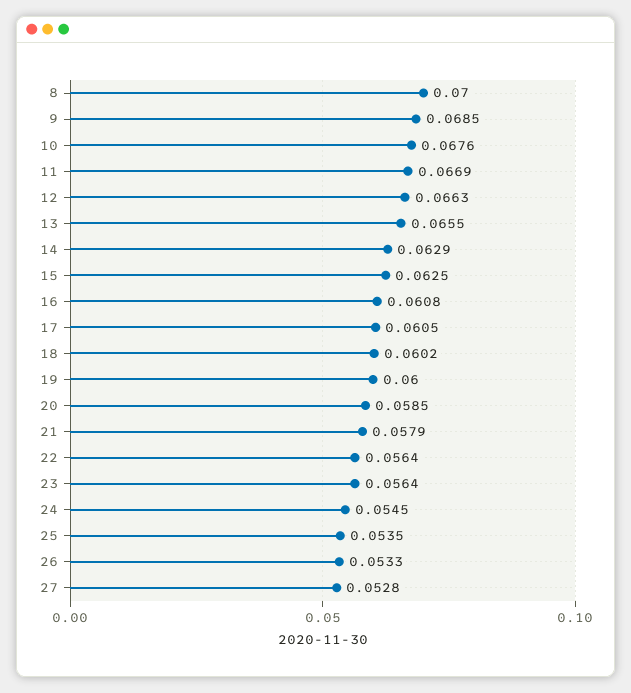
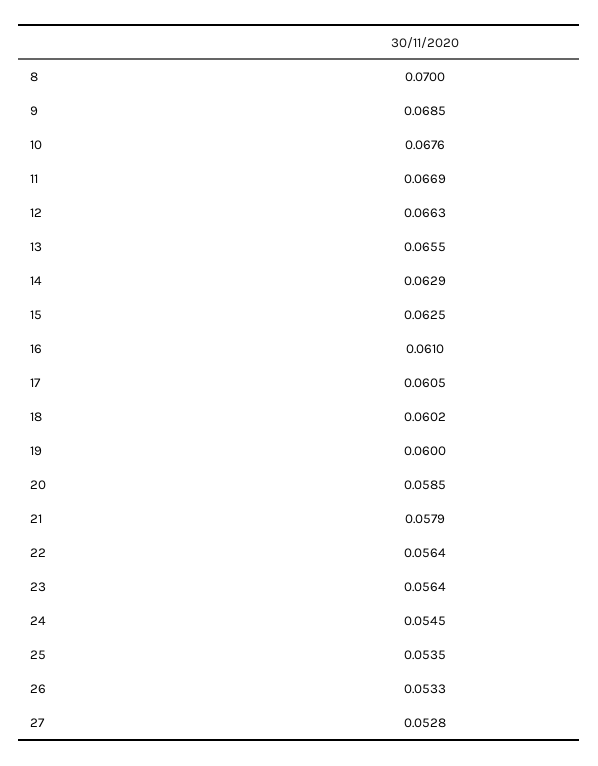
16: 0.0608 -> 0.061

